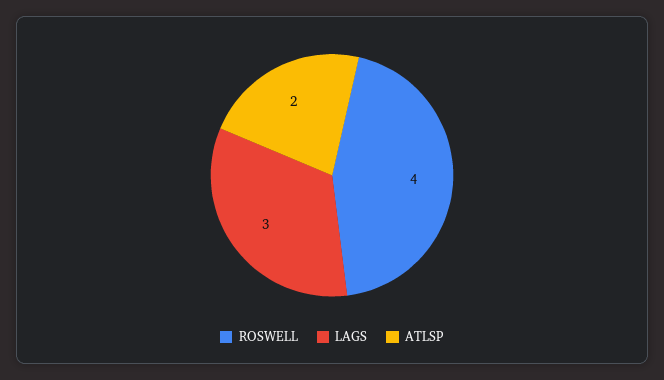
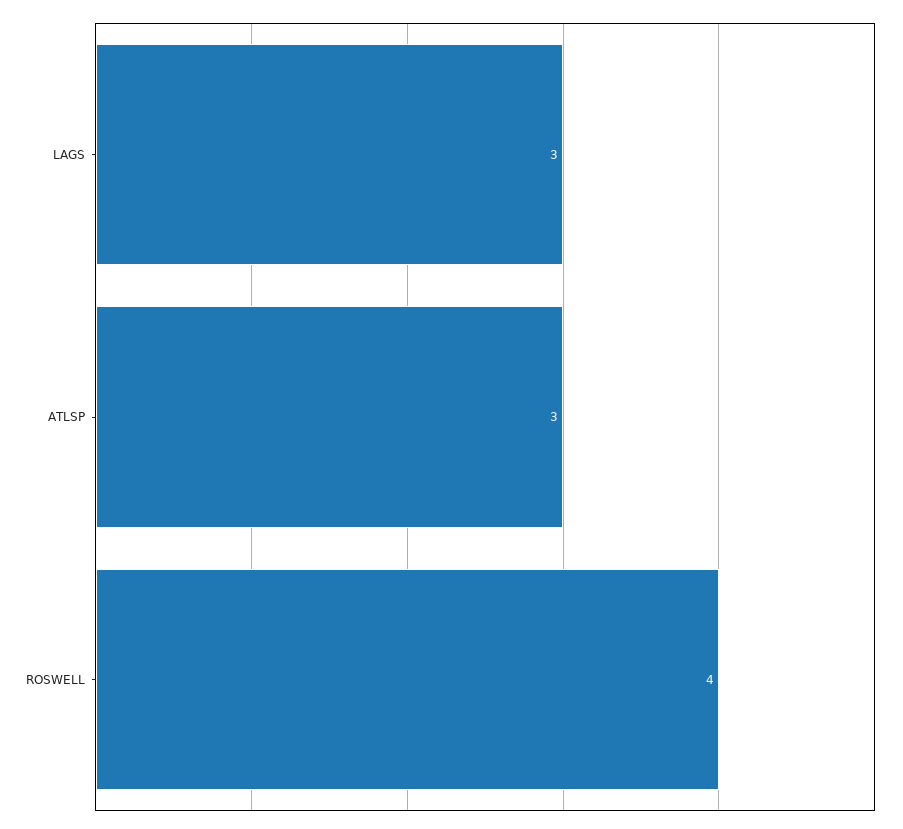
ATLSP: 2 -> 3

